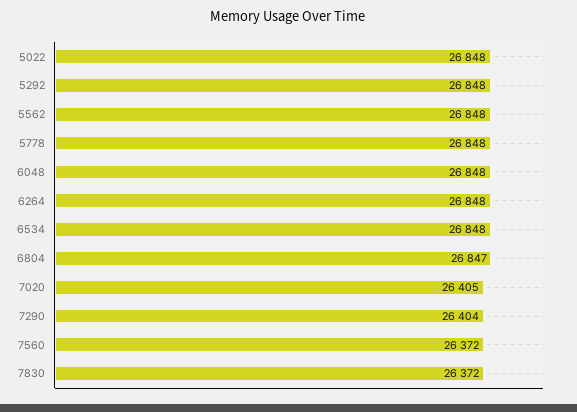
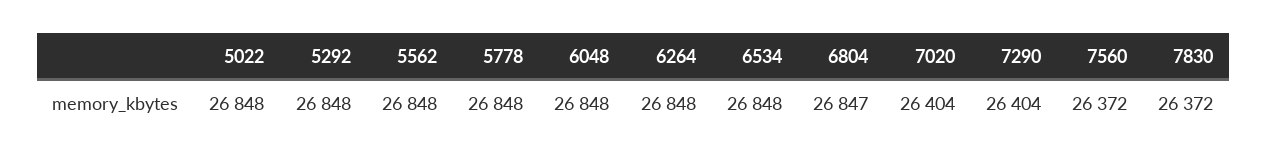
7020: 26405 -> 26404

